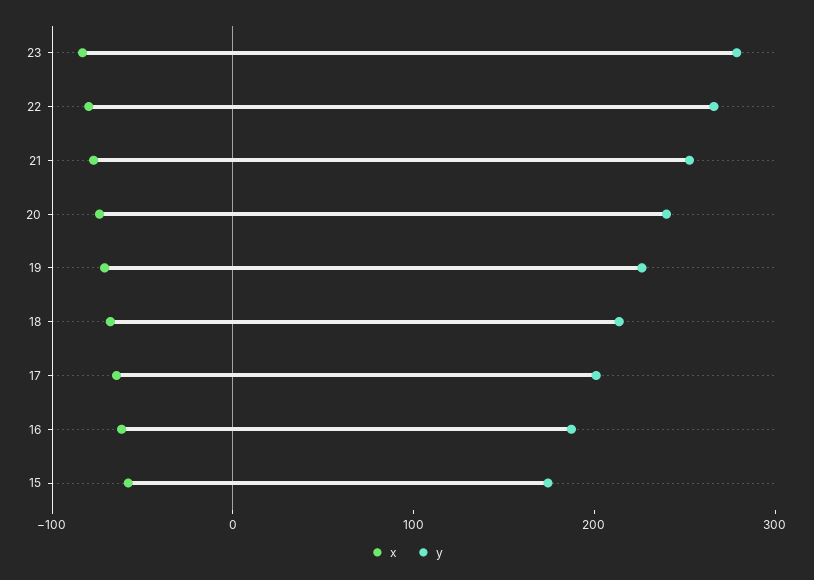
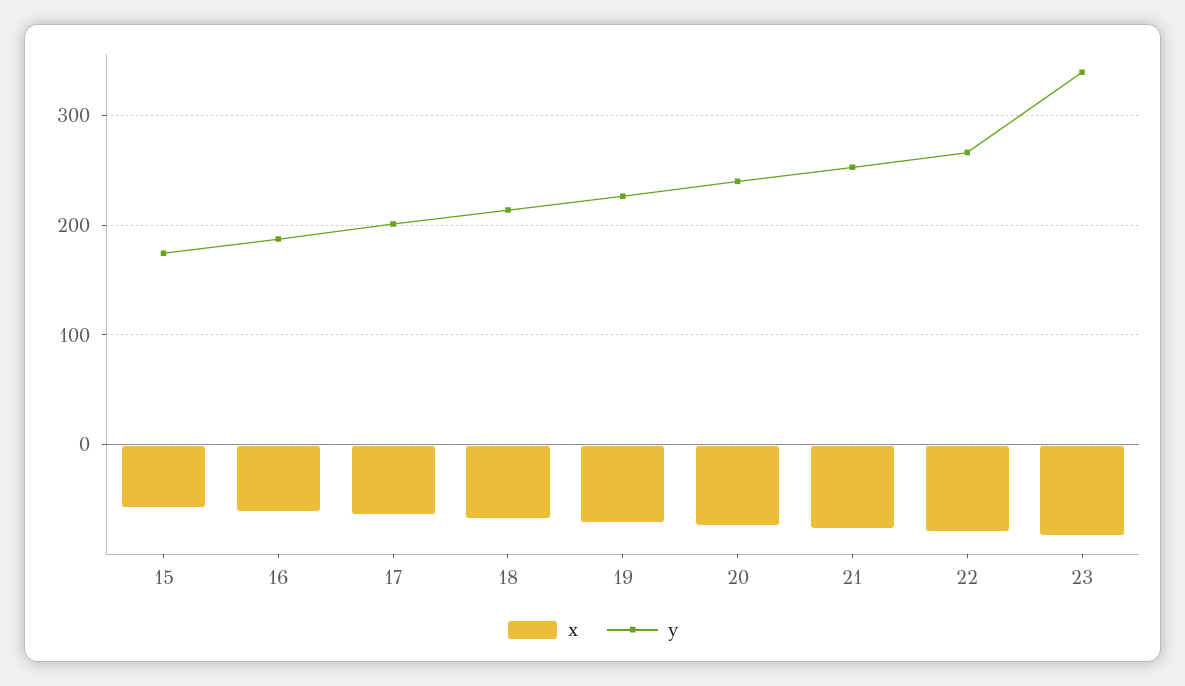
y, 23: 280 -> 340

